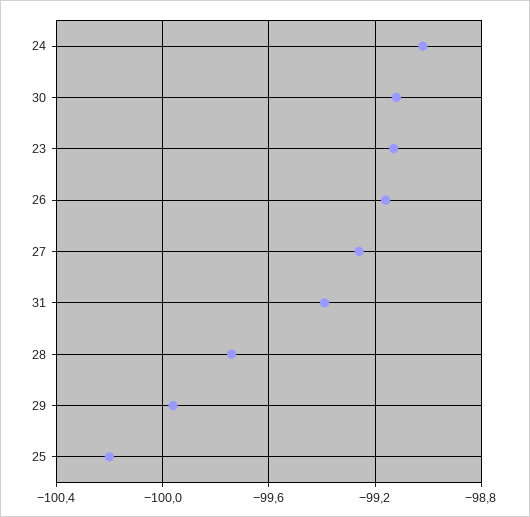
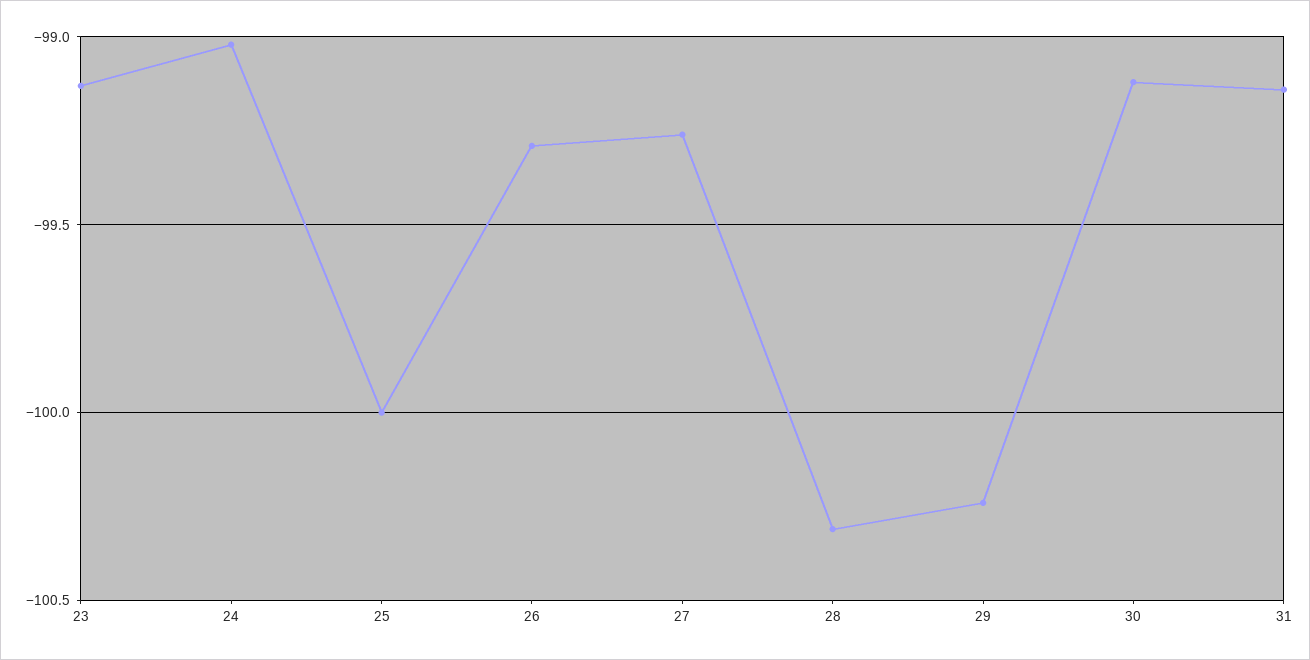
26: -99.15 -> -99.3
31: -99.4 -> -99.15
28: -99.75 -> -100.3
29: -99.95 -> -100.25
25: -100.2 -> -100

